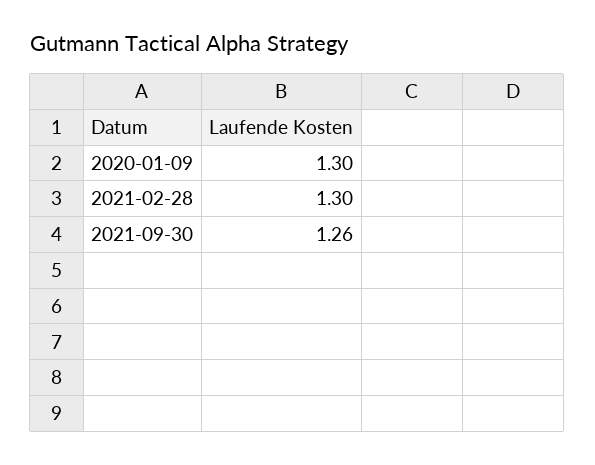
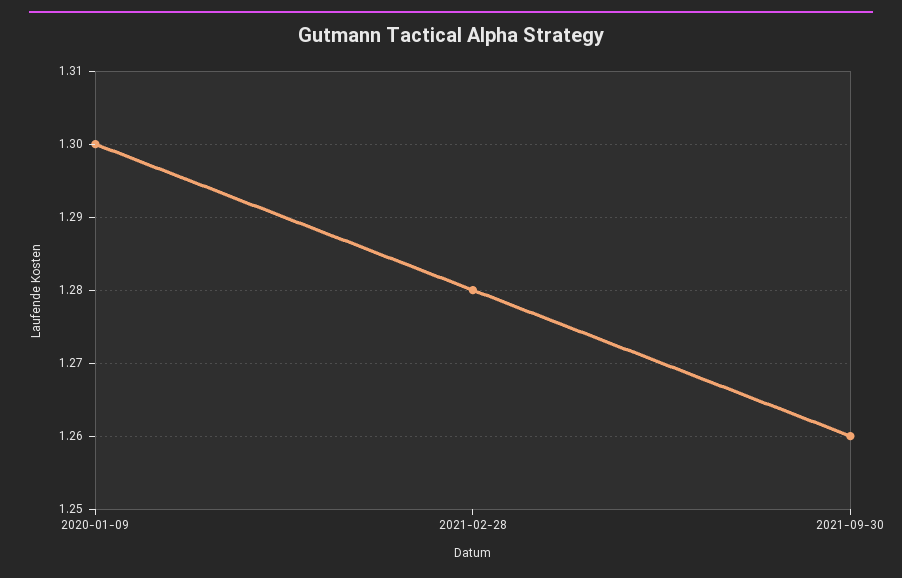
2021-02-28: 1.3 -> 1.28

